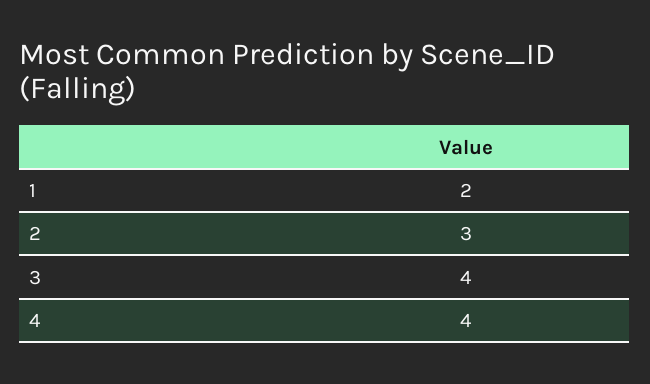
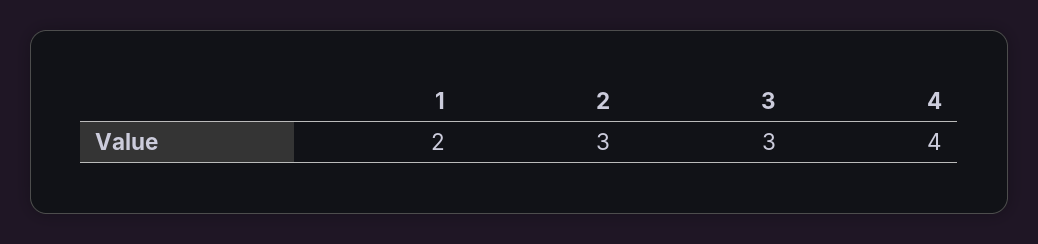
3: 4 -> 3

